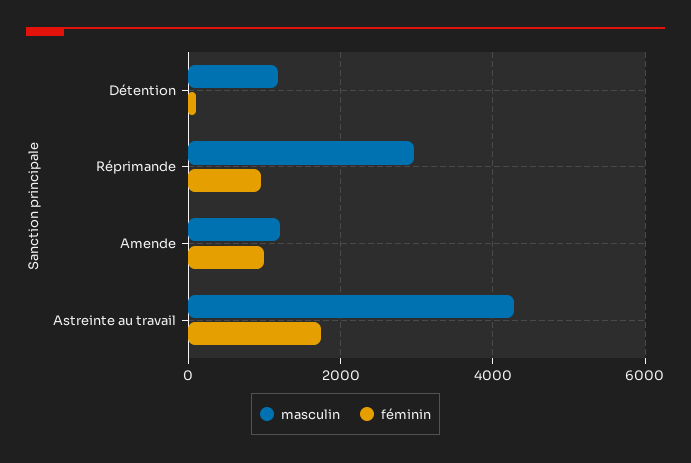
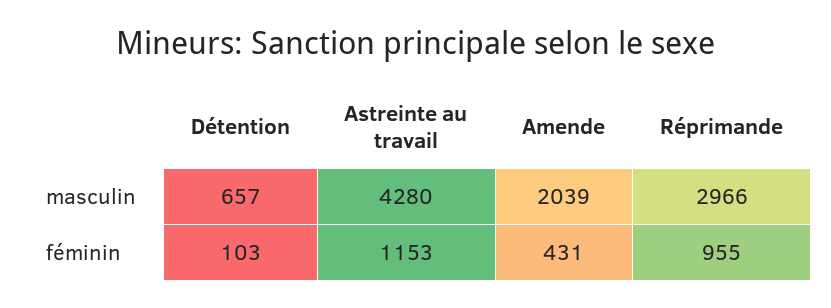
masculin, Détention: 1200 -> 657
masculin, Amende: 1200 -> 2039
féminin, Amende: 1000 -> 431
féminin, Astreinte au travail: 1800 -> 1153

